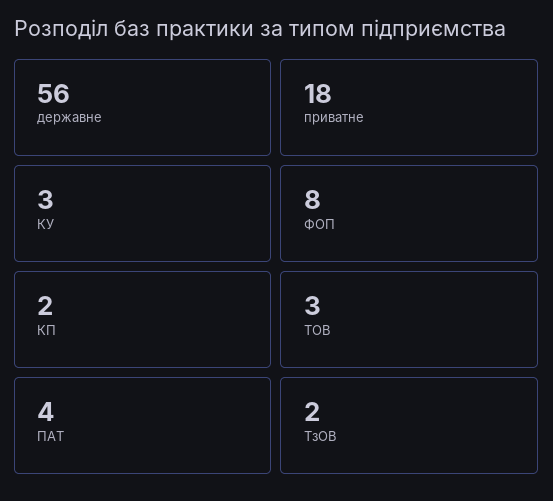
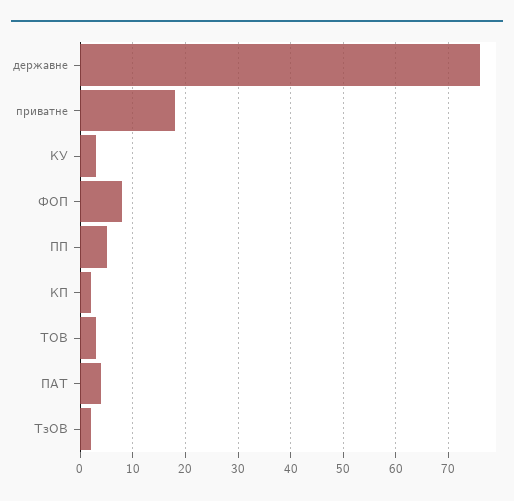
державне: 56 -> 75
ПП: none -> 5

